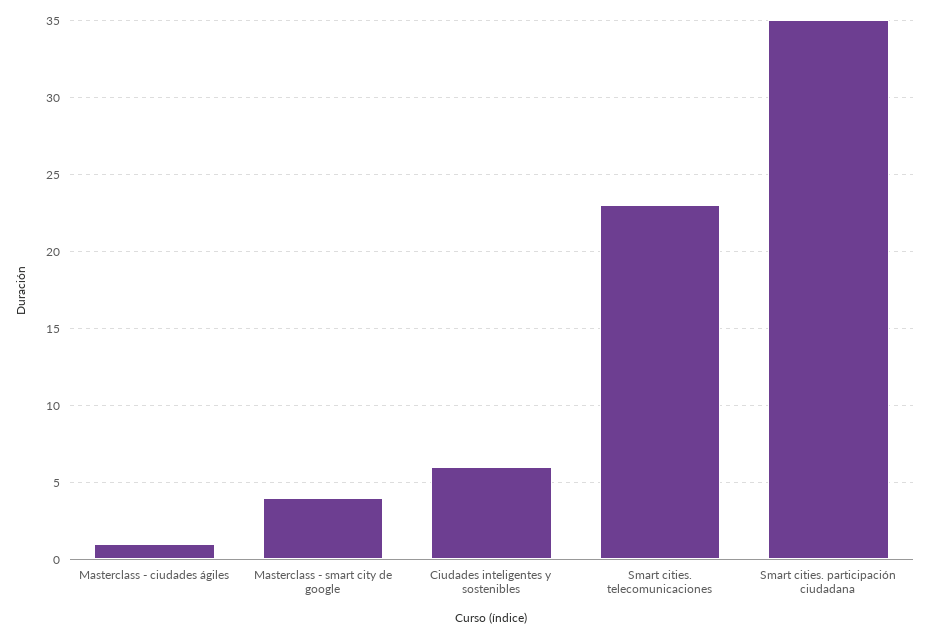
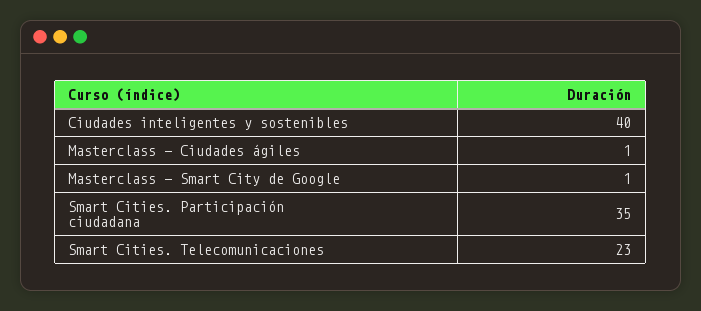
Masterclass - smart city de google: 4 -> 1
Ciudades inteligentes y sostenibles: 6 -> 40

